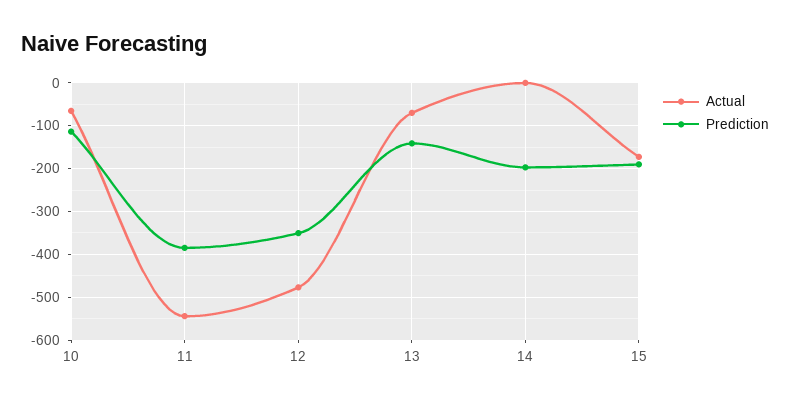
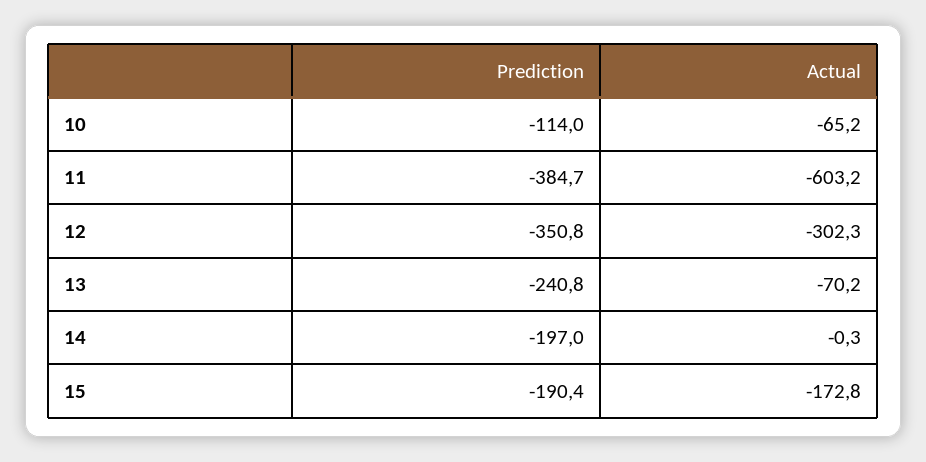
Actual, 11: -540 -> -603.2
Actual, 12: -480 -> -302.3
Prediction, 13: -140 -> -240.8

